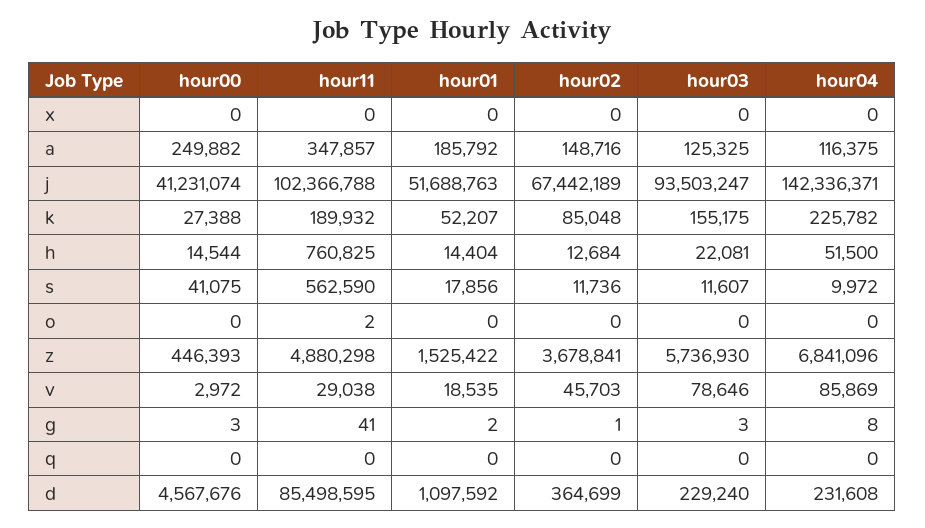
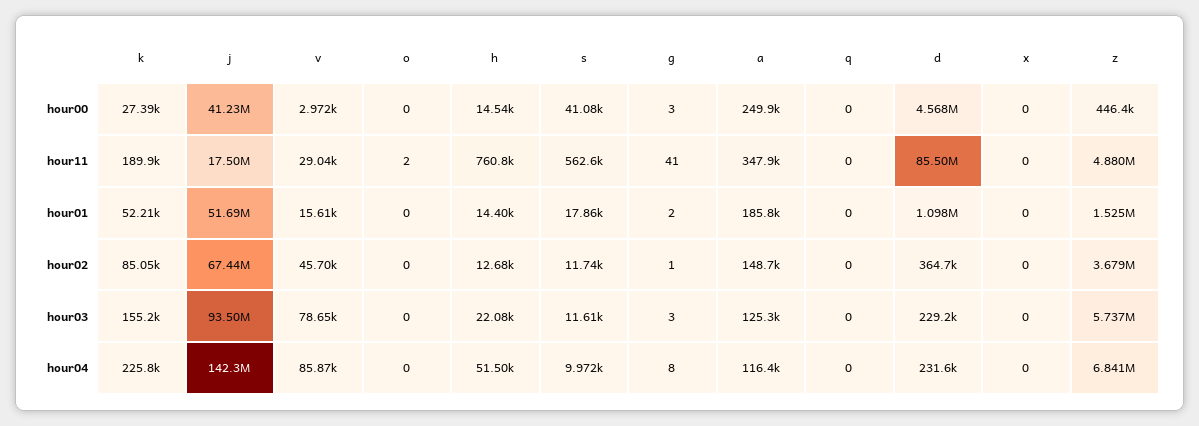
hour11, j: 102366788 -> 17500000
hour01, v: 18535 -> 15610

